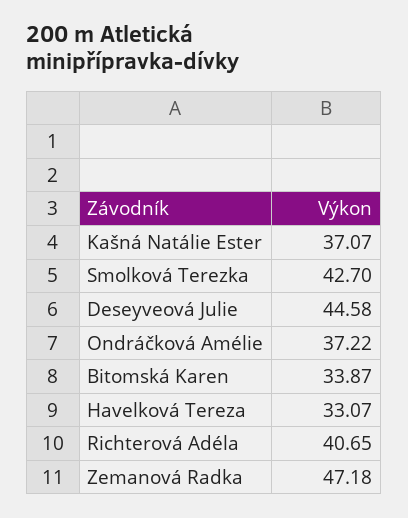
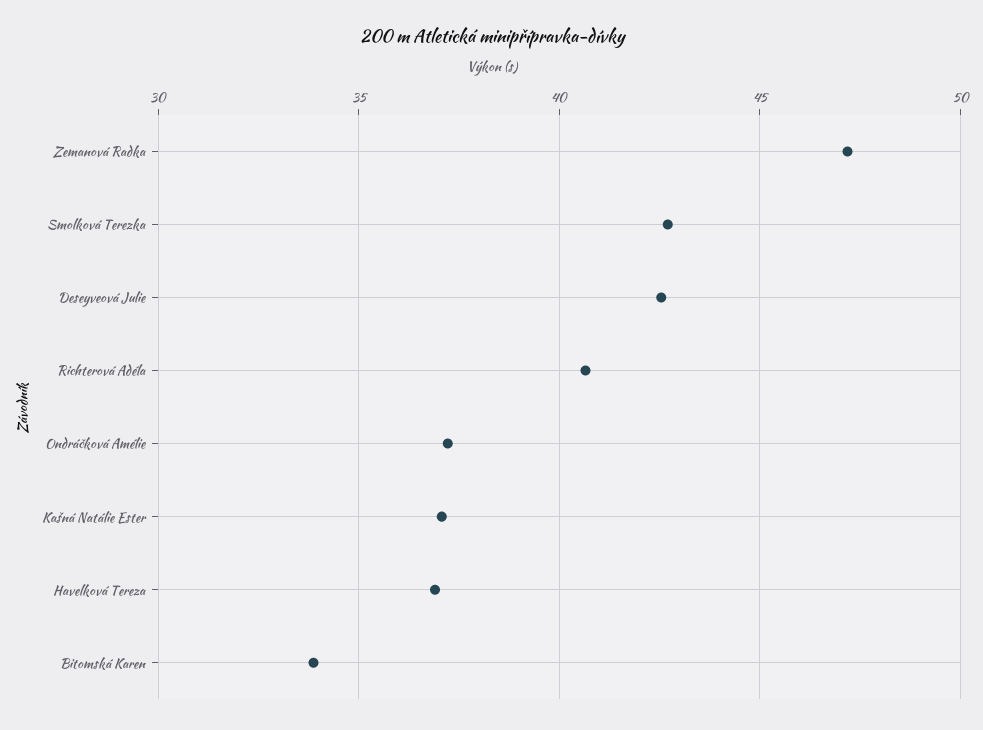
Deseyveová Julie: 44.58 -> 42.5
Havelková Tereza: 33.07 -> 37

